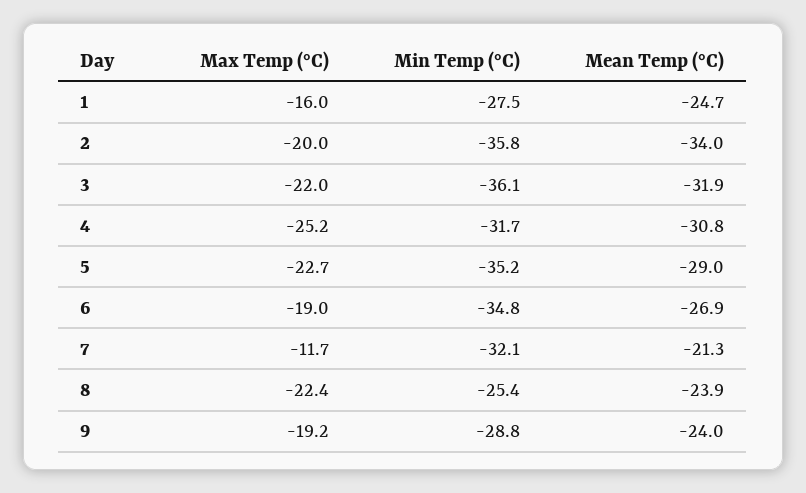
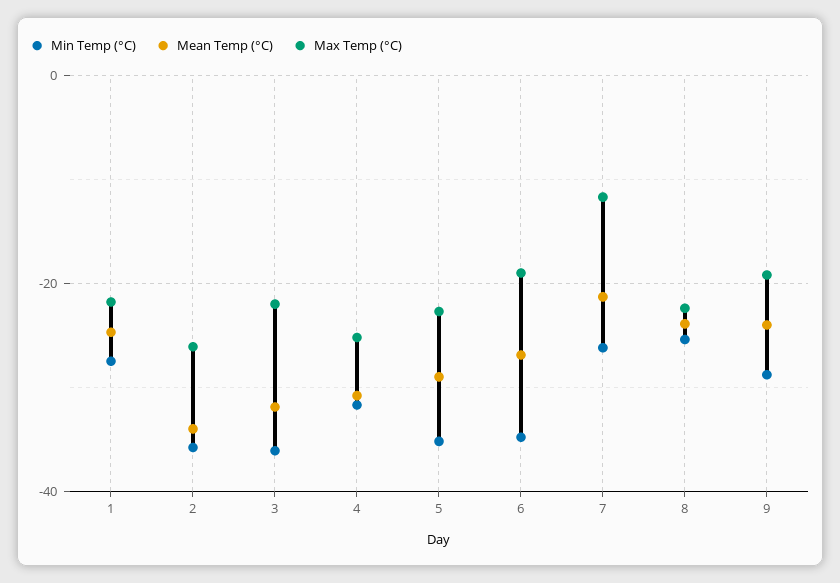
Max Temp (°C), 1: -16 -> -22
Max Temp (°C), 2: -20 -> -26
Min Temp (°C), 7: -32.1 -> -26

